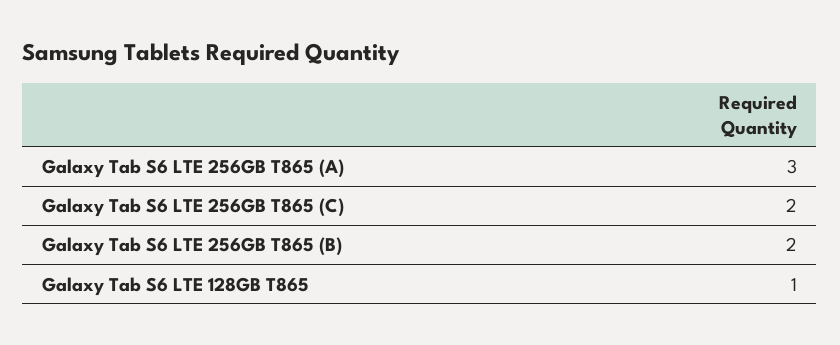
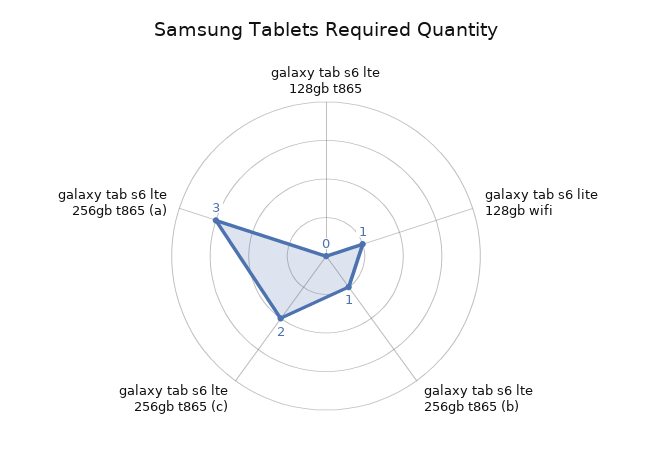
Galaxy Tab S6 LTE 256GB T865 (B): 2 -> 1
Galaxy Tab S6 LTE 128GB T865: 1 -> 0
galaxy tab s6 lite 128gb wifi: none -> 1

